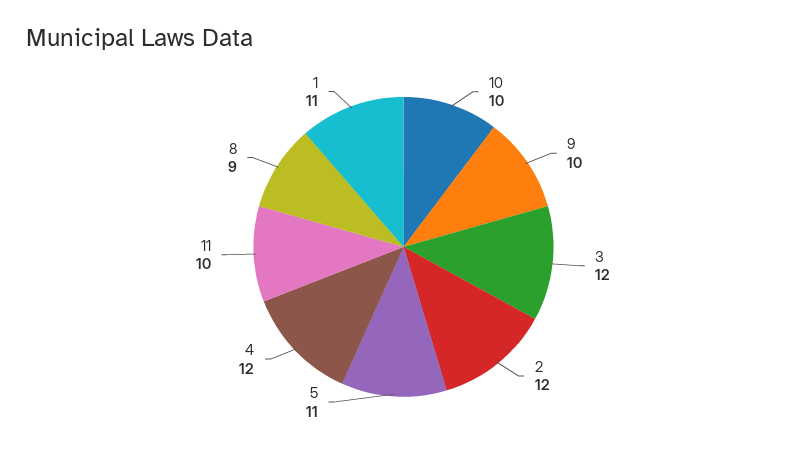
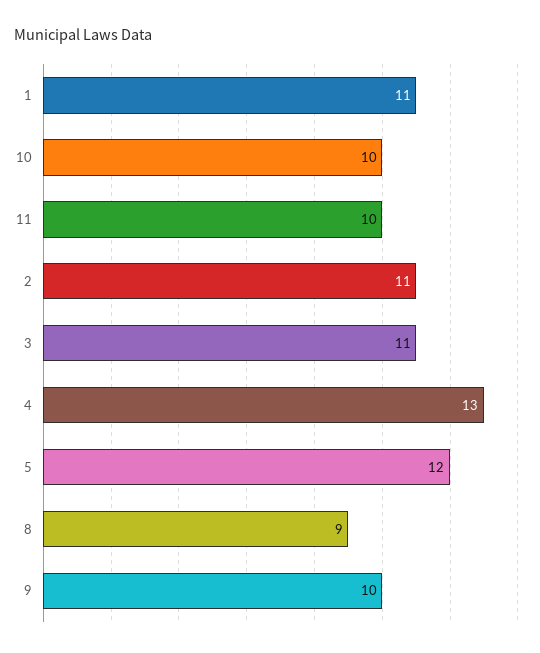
3: 12 -> 11
2: 12 -> 11
5: 11 -> 12
4: 12 -> 13

